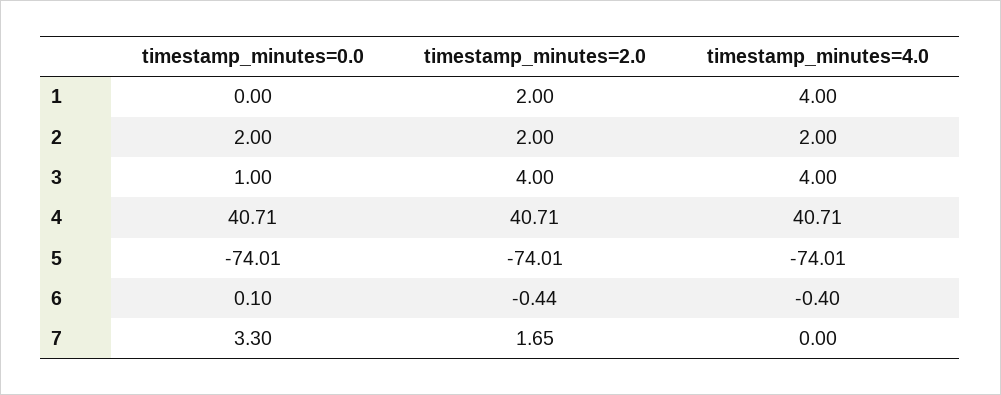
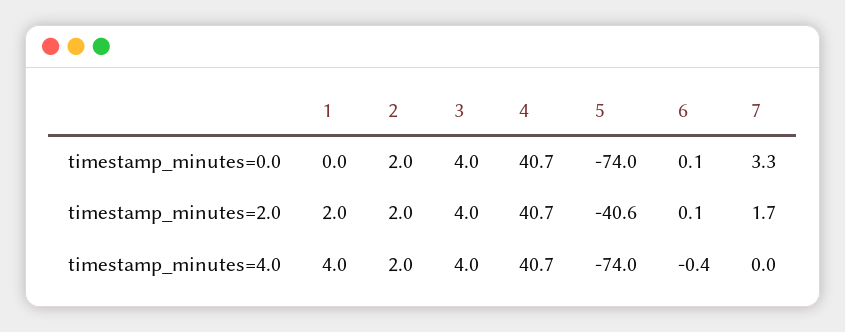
timestamp_minutes=0.0, 3: 1 -> 4
timestamp_minutes=2.0, 5: -74.01 -> -40.6
timestamp_minutes=2.0, 6: -0.44 -> 0.1

